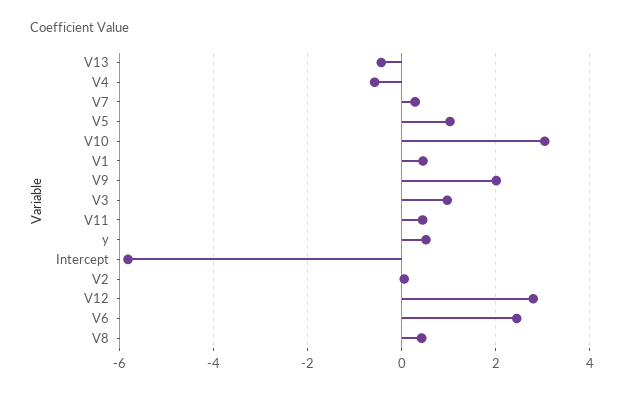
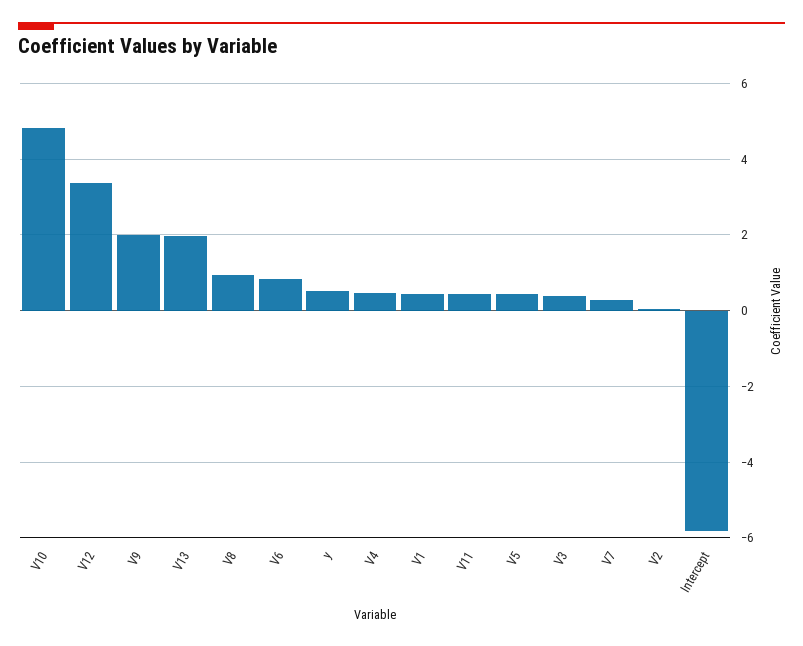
V13: -0.4 -> 2
V4: -0.6 -> 0.4
V5: 1 -> 0.4
V10: 3 -> 4.8
V3: 1 -> 0.4
V12: 2.8 -> 3.4
V6: 2.4 -> 0.8
V8: 0.4 -> 1

